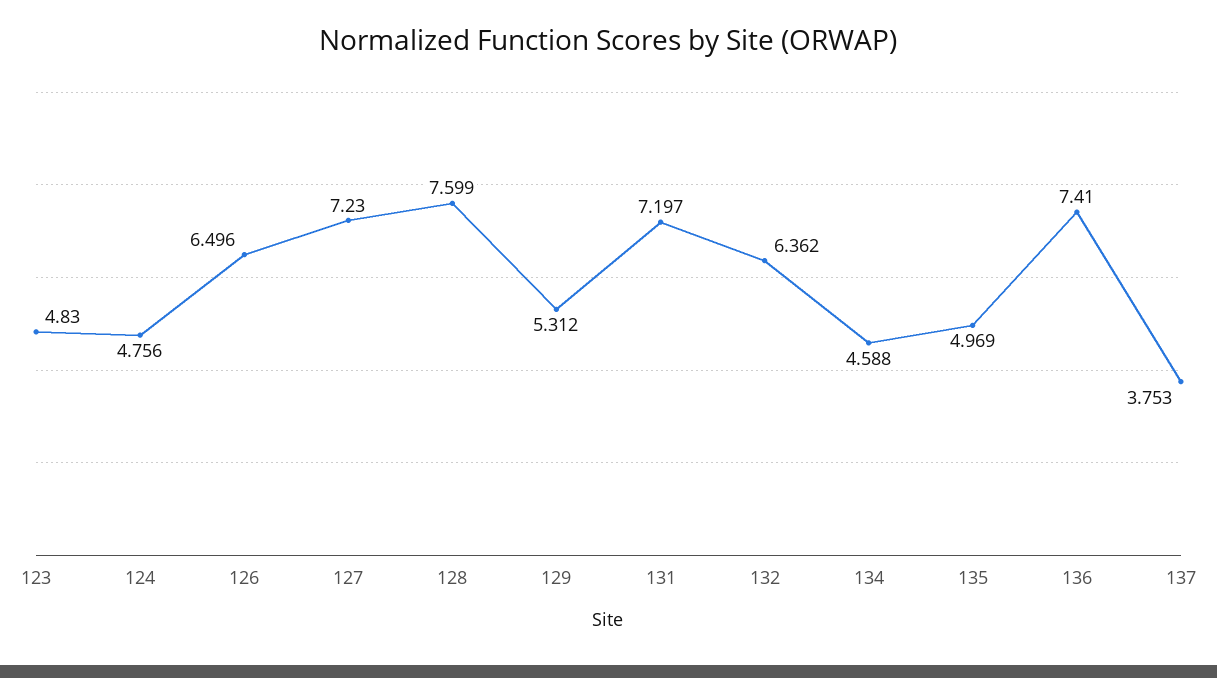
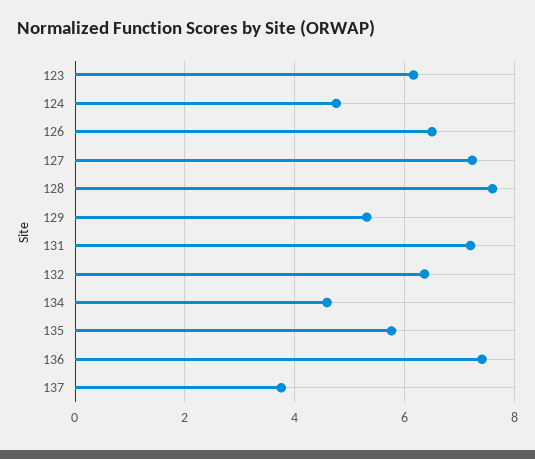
123: 4.83 -> 6.2
135: 4.969 -> 5.8

